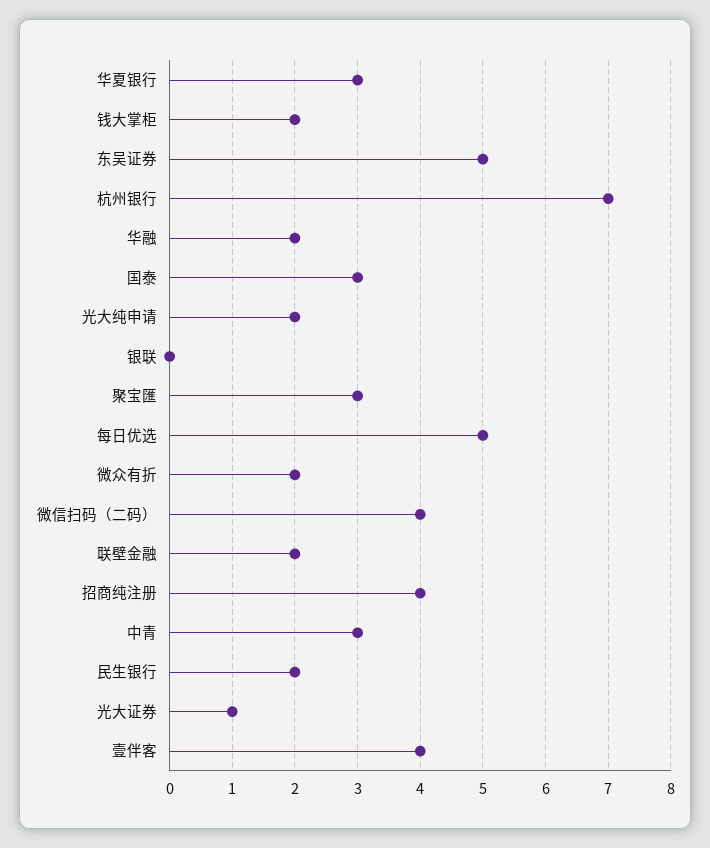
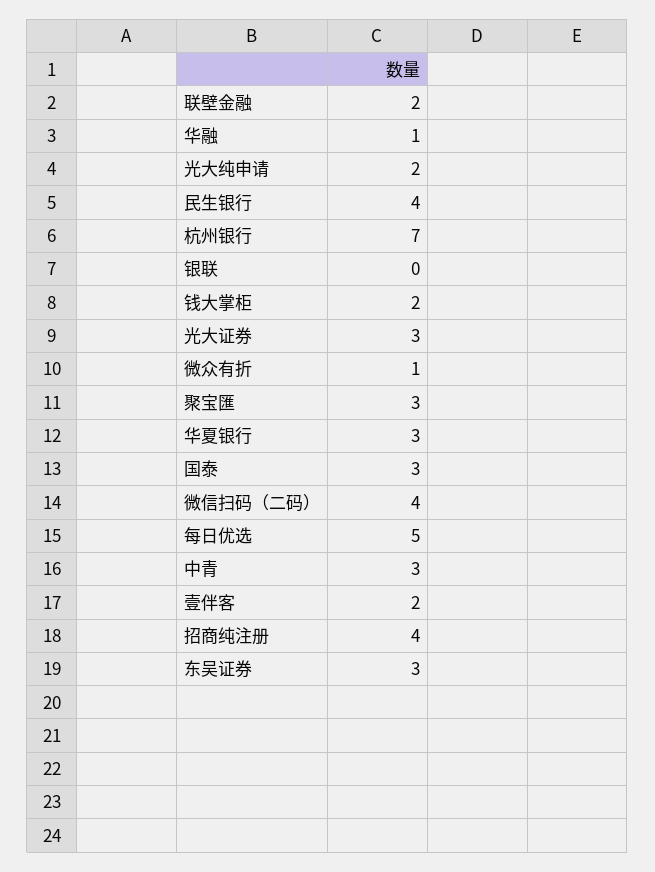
东吴证券: 5 -> 3
华融: 2 -> 1
微众有折: 2 -> 1
民生银行: 2 -> 4
光大证券: 1 -> 3
壹伴客: 4 -> 2

